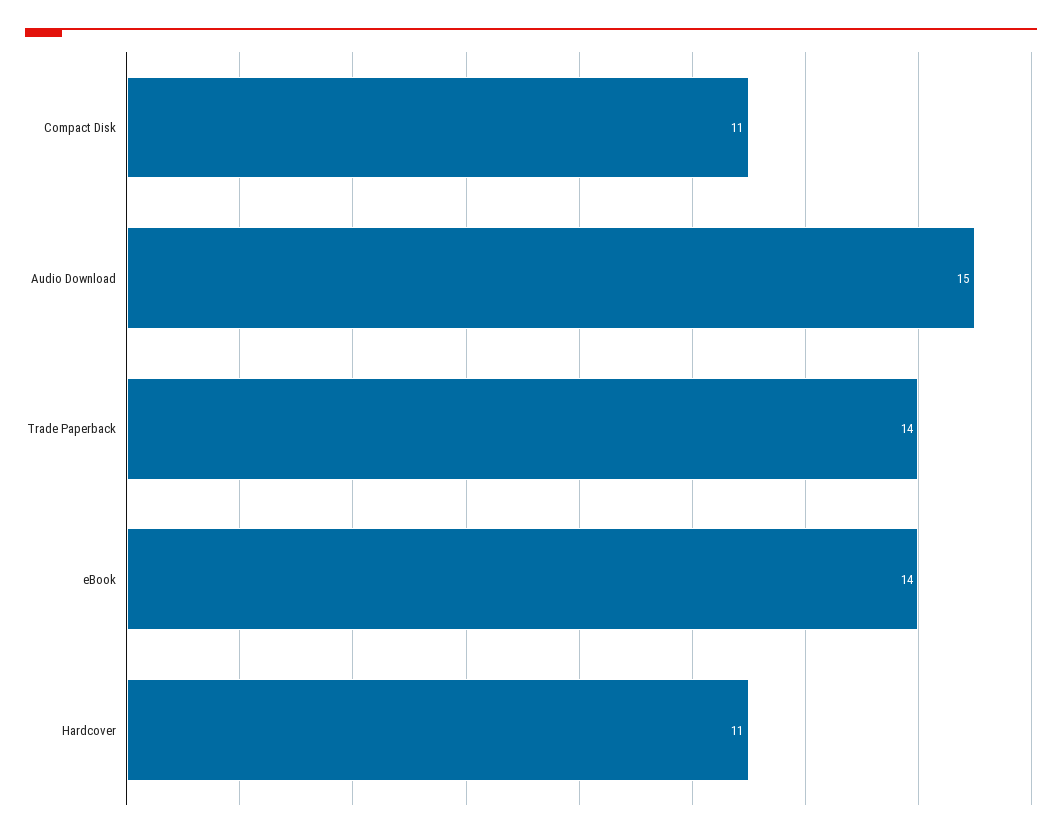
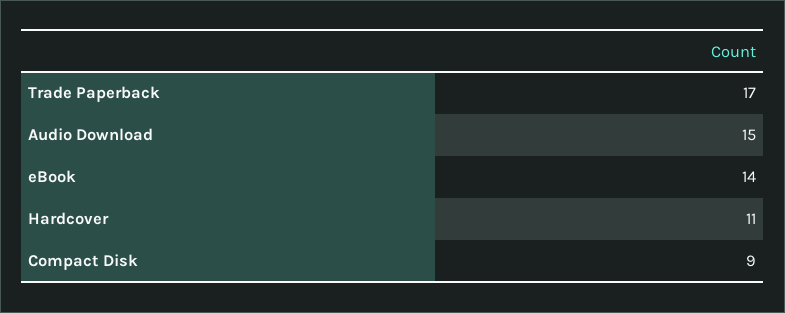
Compact Disk: 11 -> 9
Trade Paperback: 14 -> 17

